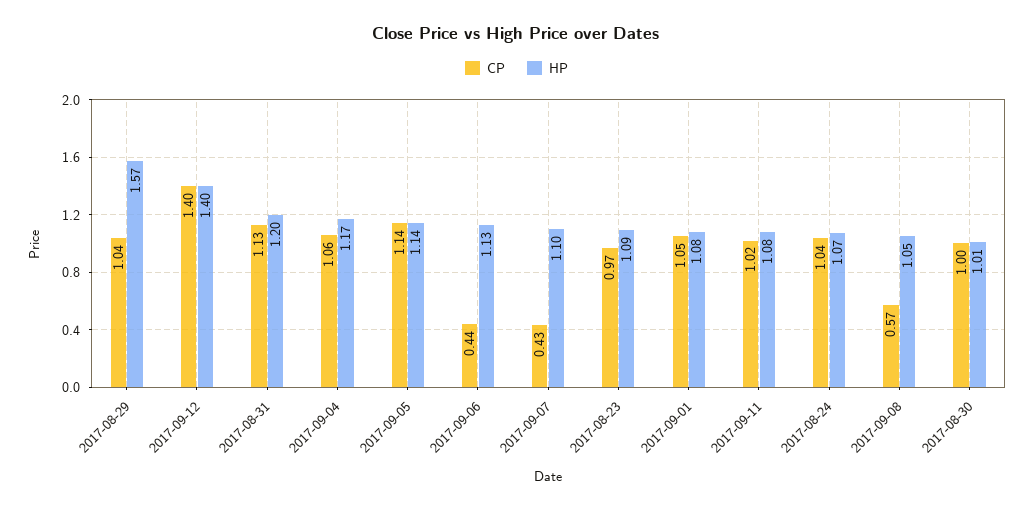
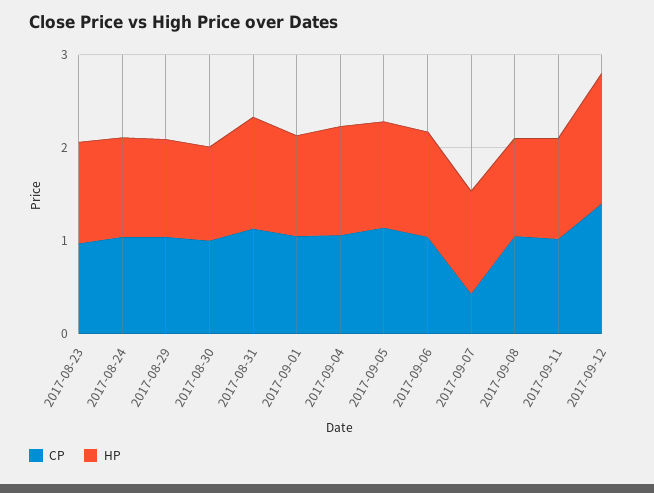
HP, 2017-08-29: 1.57 -> 1
CP, 2017-09-06: 0.44 -> 1
CP, 2017-09-08: 0.57 -> 1

